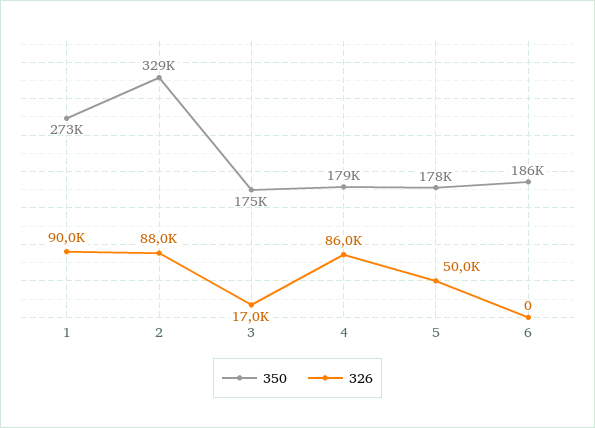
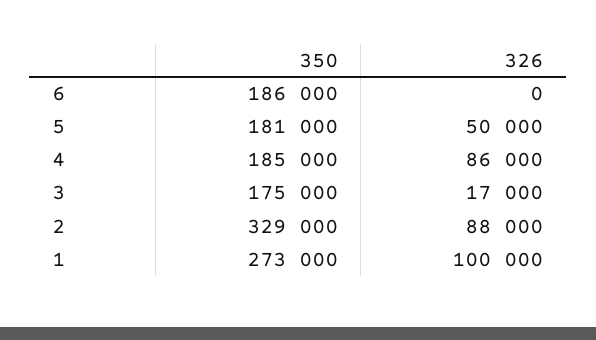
326, 1: 90000 -> 100000
350, 4: 179000 -> 185000
350, 5: 178000 -> 181000

